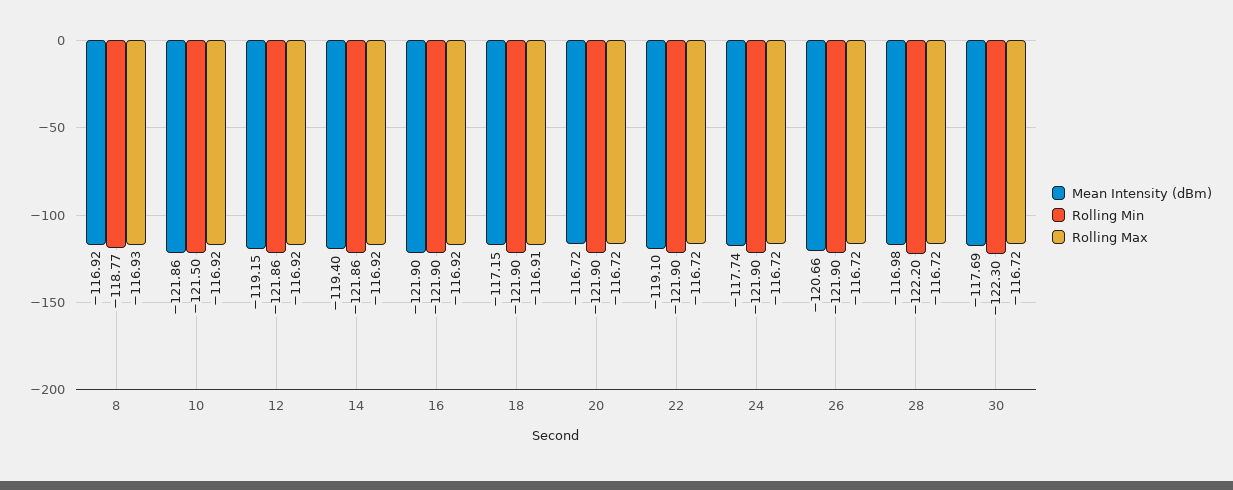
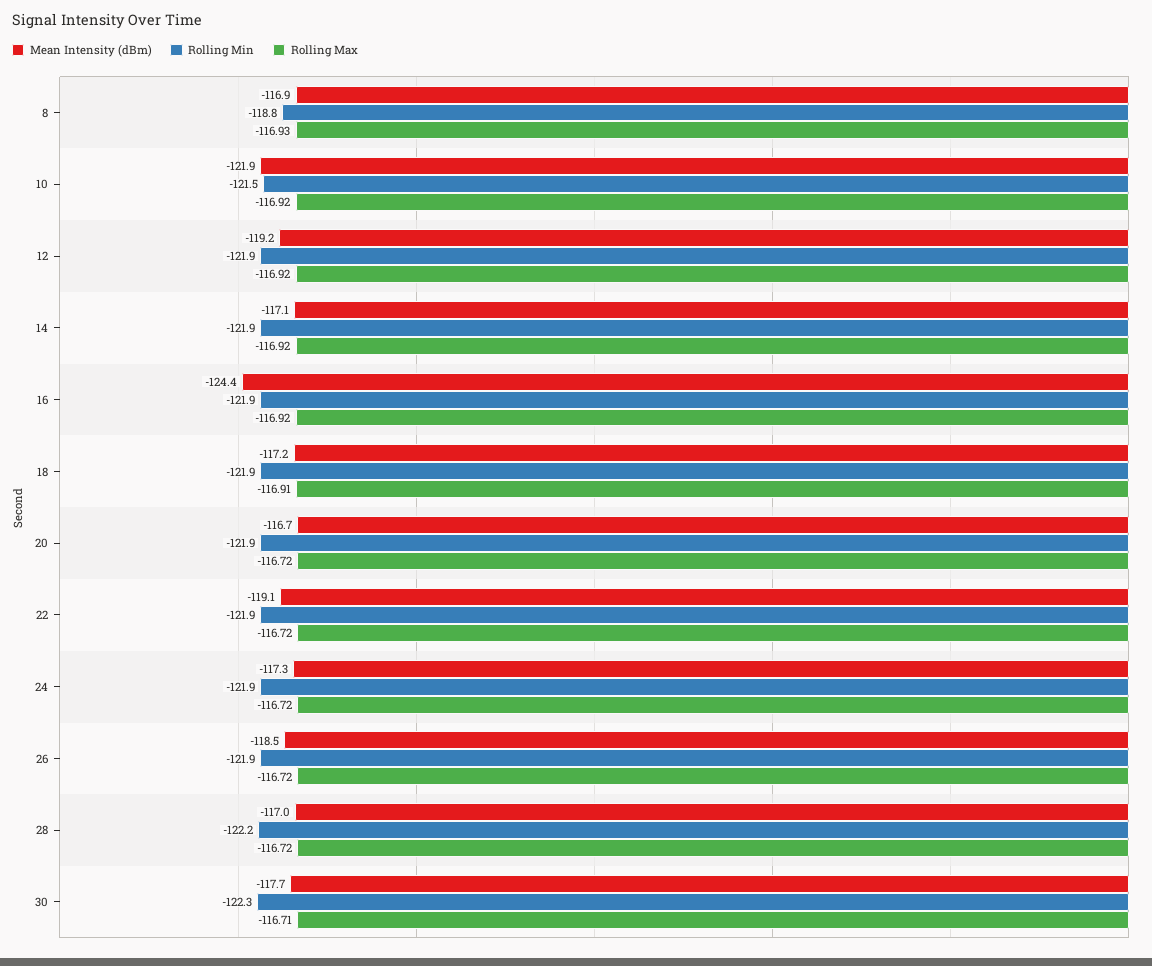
Mean Intensity (dBm), 14: -119.4 -> -117.1
Mean Intensity (dBm), 16: -121.9 -> -124.4
Mean Intensity (dBm), 24: -117.74 -> -117.3
Mean Intensity (dBm), 26: -120.66 -> -118.5
Rolling Max, 30: -116.72 -> -116.71

